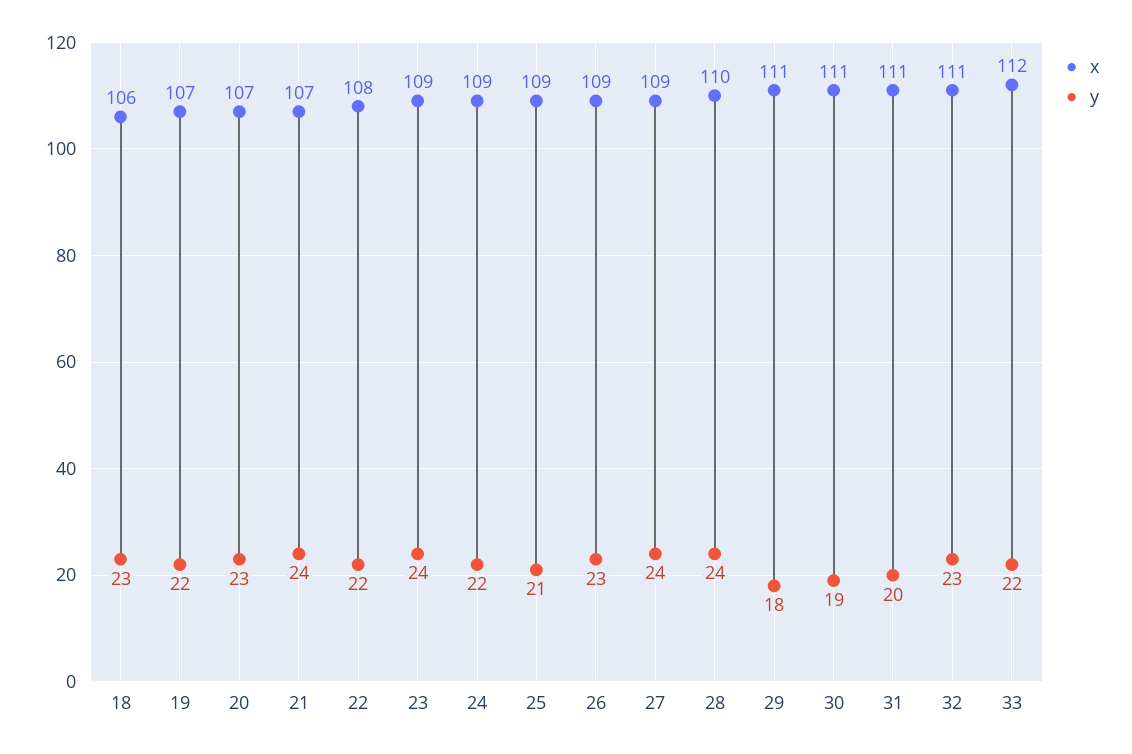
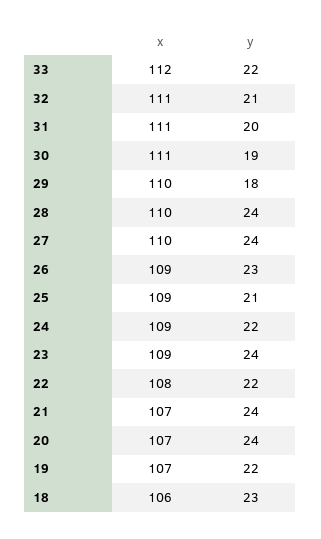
y, 20: 23 -> 24
x, 27: 109 -> 110
x, 29: 111 -> 110
y, 32: 23 -> 21

